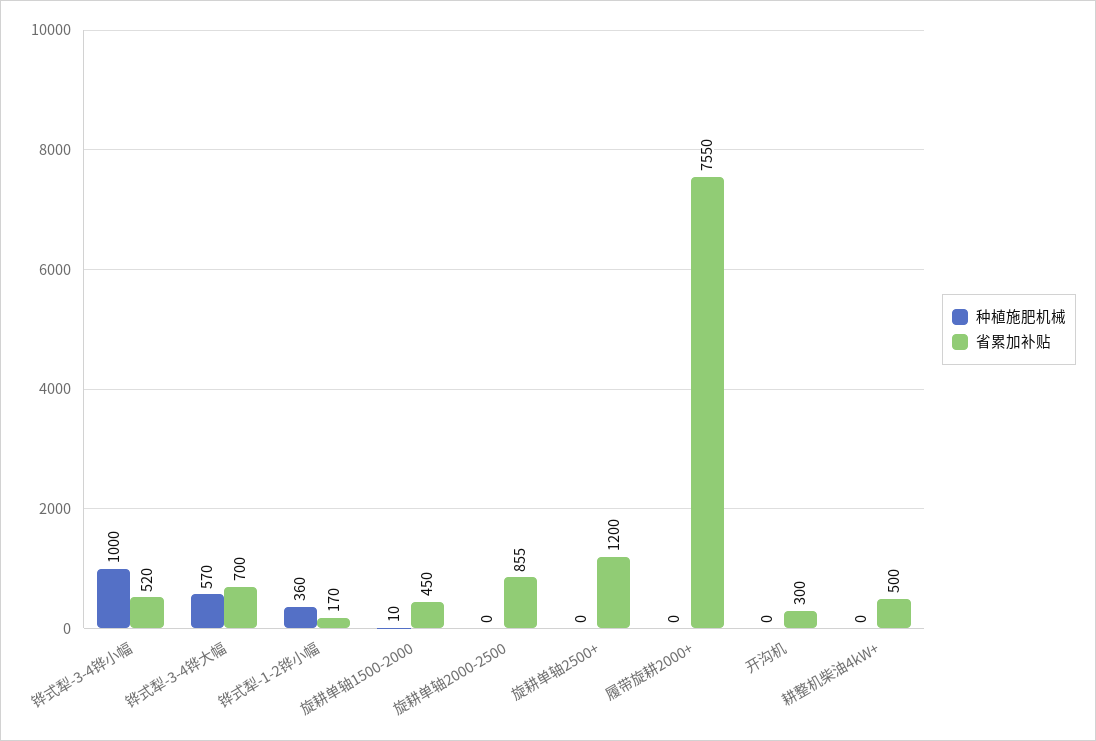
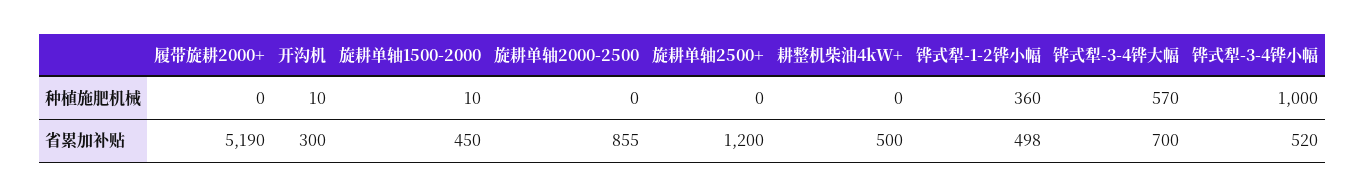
省累加补贴, 铧式犁-1-2铧小幅: 170 -> 498
省累加补贴, 履带旋耕2000+: 7550 -> 5190
种植施肥机械, 开沟机: 0 -> 10

